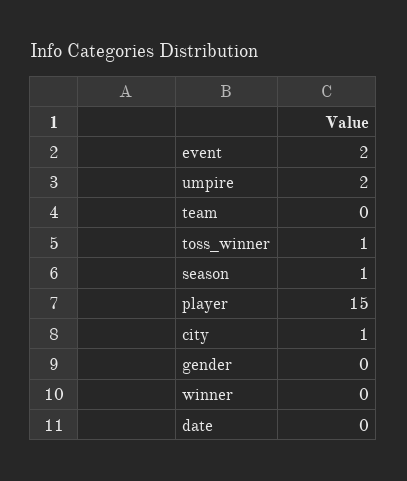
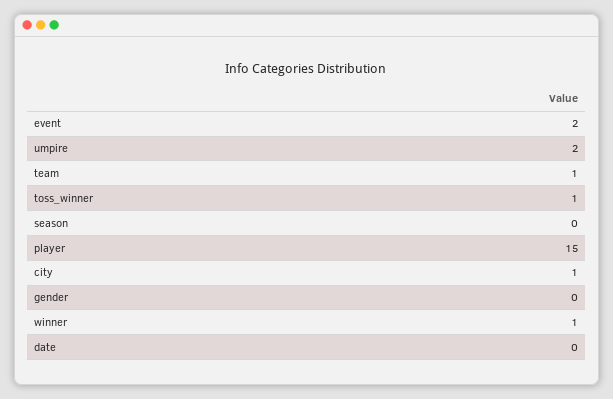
team: 0 -> 1
season: 1 -> 0
winner: 0 -> 1

